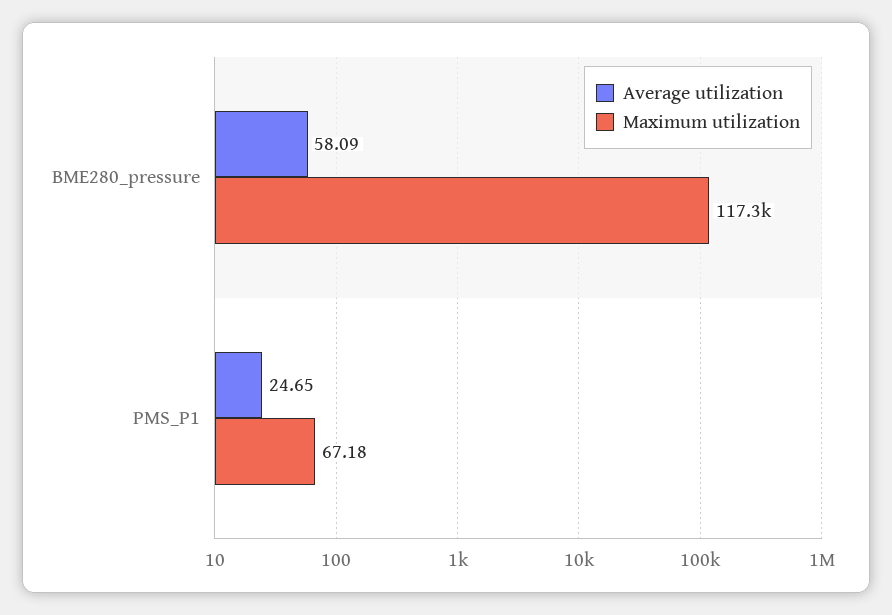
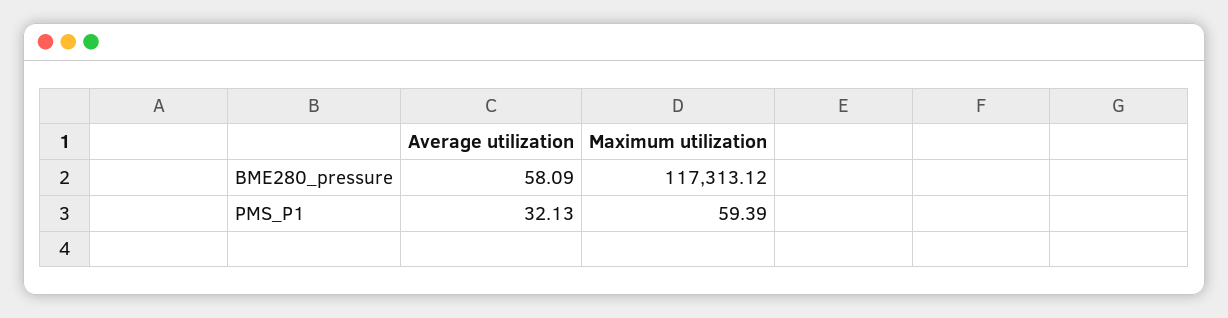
Average utilization, PMS_P1: 24.65 -> 32.13
Maximum utilization, PMS_P1: 67.18 -> 59.39

